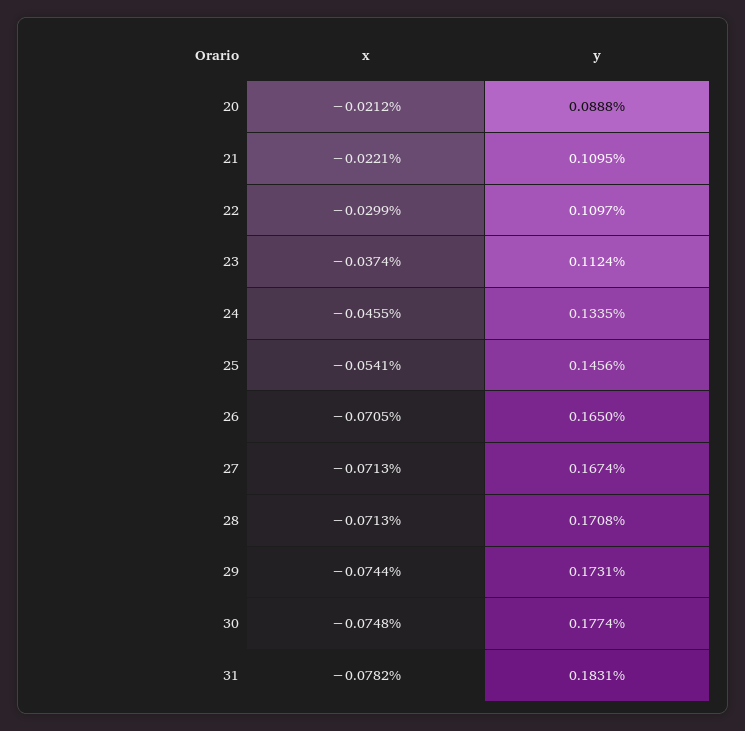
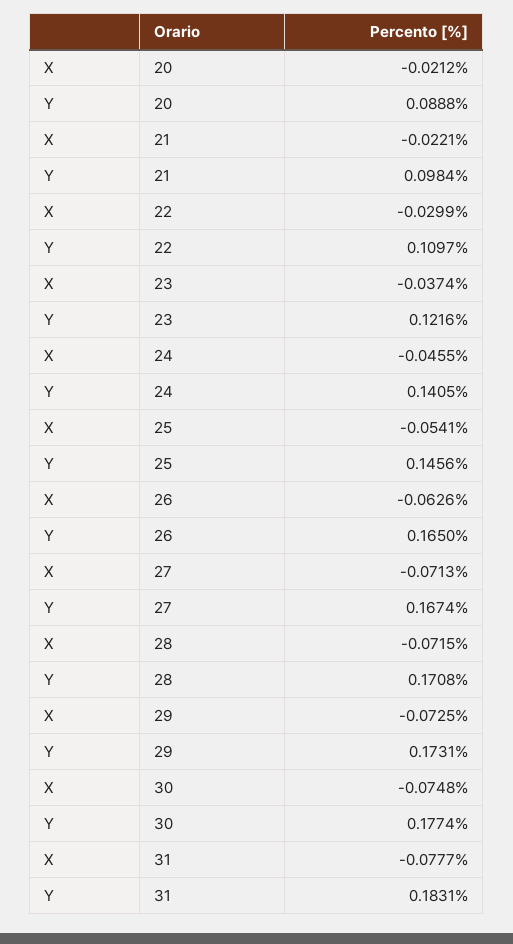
y, 21: 0.1095 -> 0.0984
y, 23: 0.1124 -> 0.1216
y, 24: 0.1335 -> 0.1405
x, 26: -0.0705 -> -0.0626
x, 28: -0.0713 -> -0.0715
x, 29: -0.0744 -> -0.0725
x, 31: -0.0782 -> -0.0777

